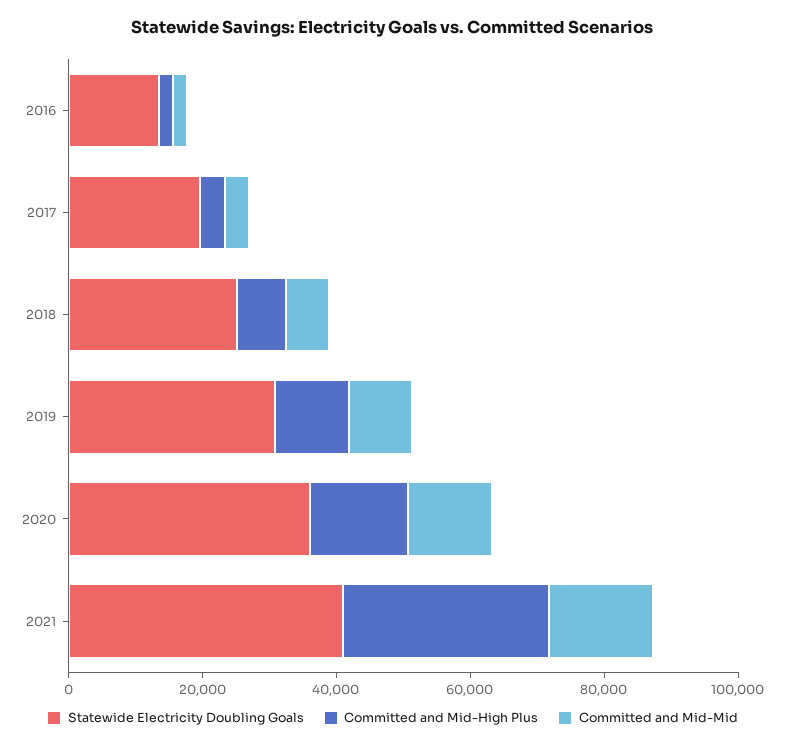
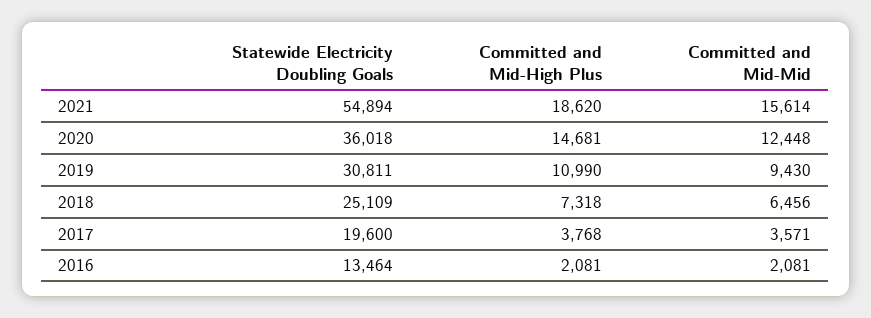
Statewide Electricity Doubling Goals, 2021: 40000 -> 54894
Committed and Mid-High Plus, 2021: 30000 -> 18620

